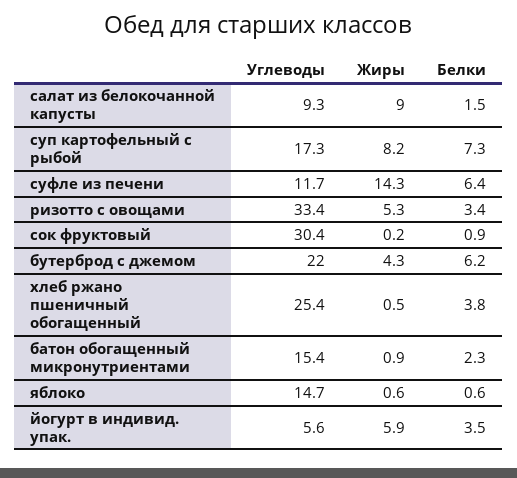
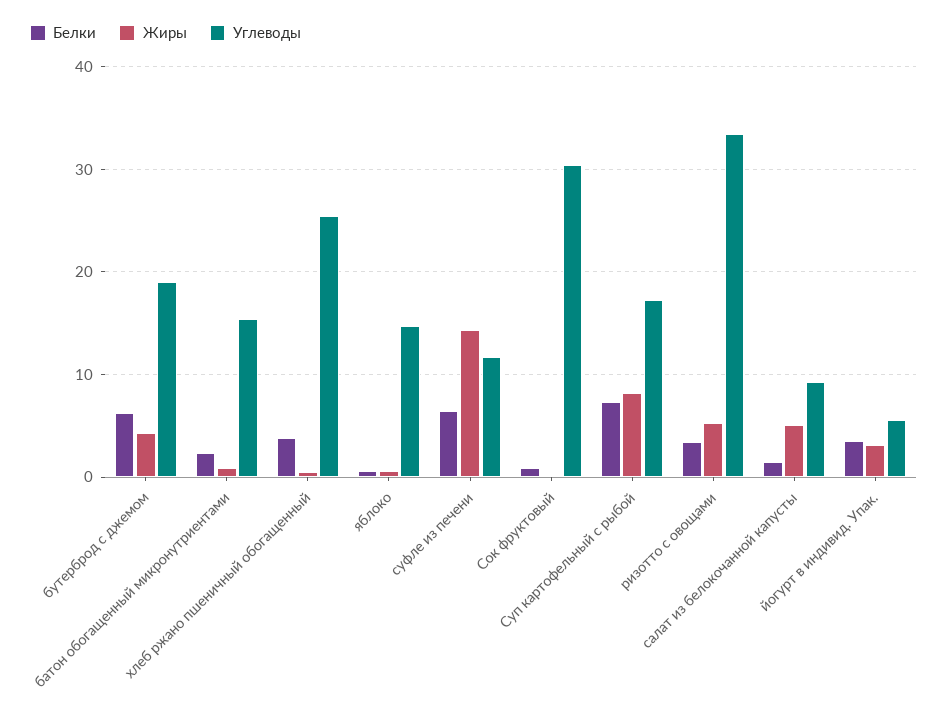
Жиры, салат из белокочанной капусты: 9 -> 5
Углеводы, бутерброд с джемом: 22 -> 19
Жиры, йогурт в индивид. упак.: 5.9 -> 3

